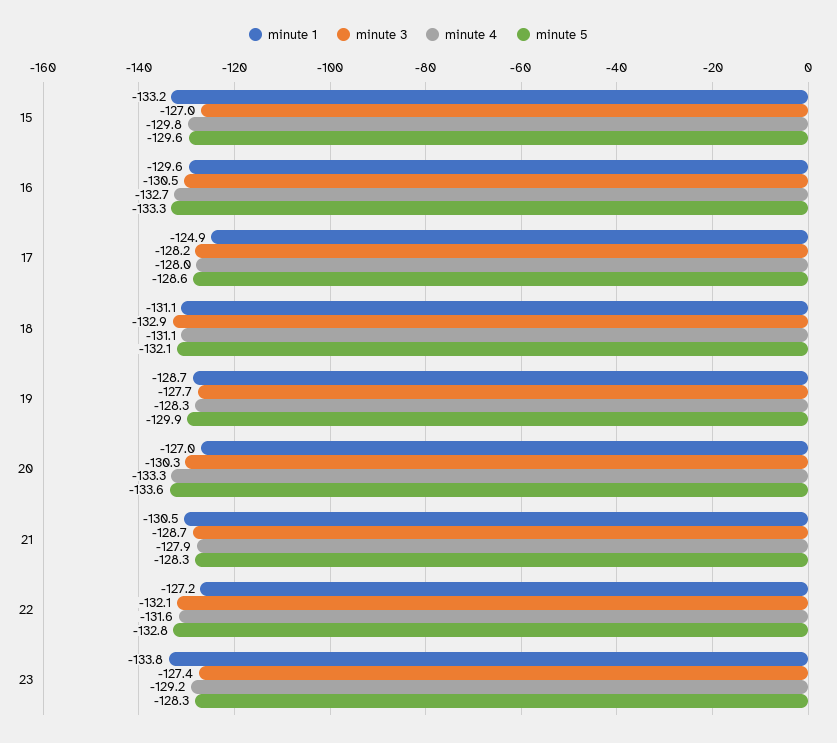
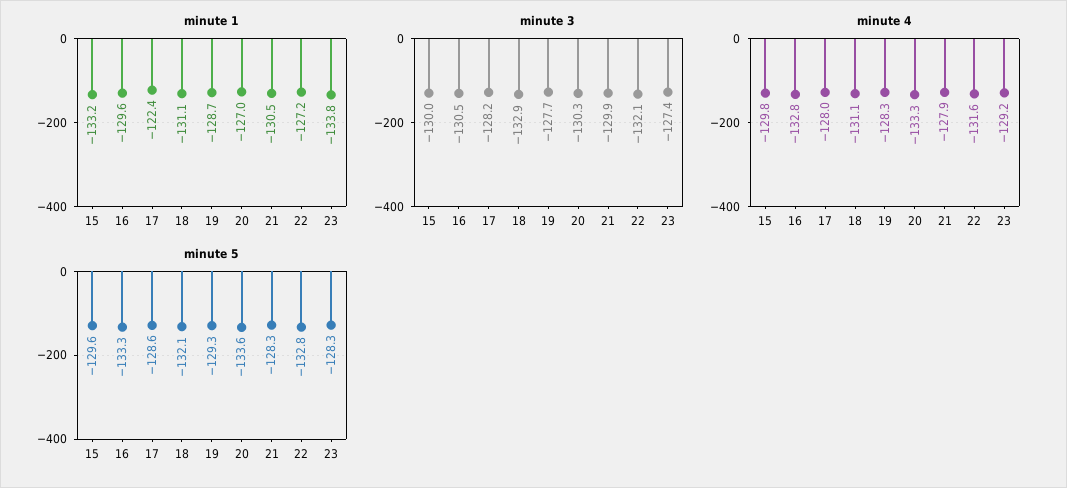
minute 3, 15: -127 -> -130
minute 4, 16: -132.7 -> -132.8
minute 1, 17: -124.9 -> -122.4
minute 5, 19: -129.9 -> -129.3
minute 3, 21: -128.7 -> -129.9

